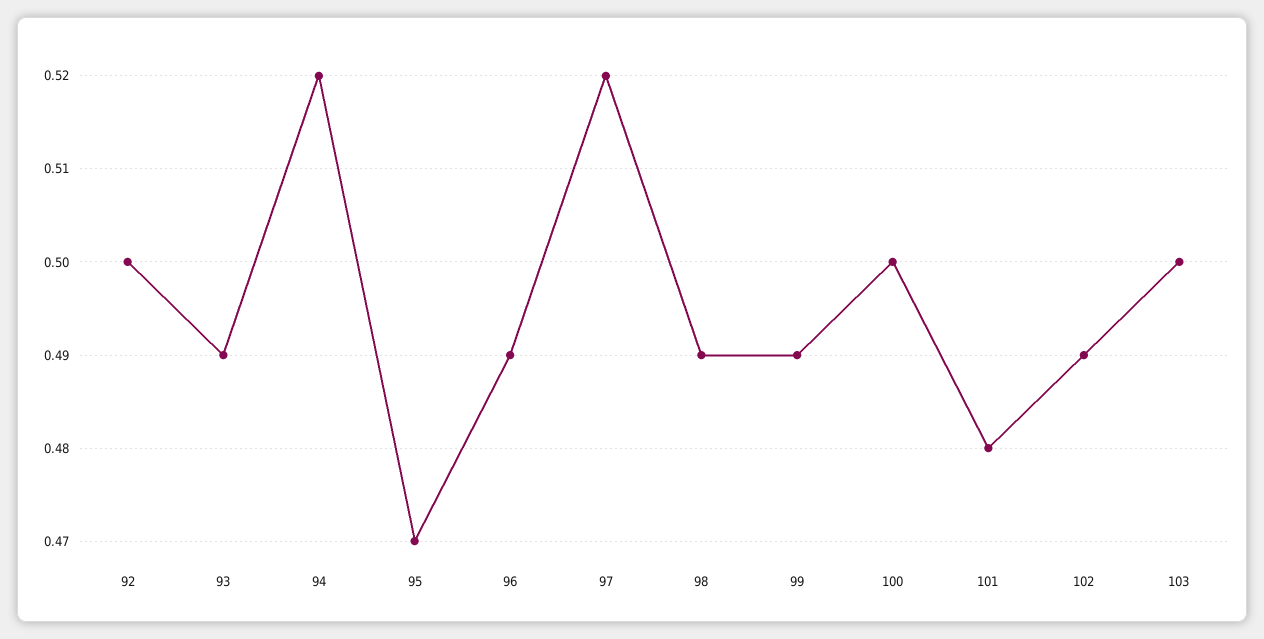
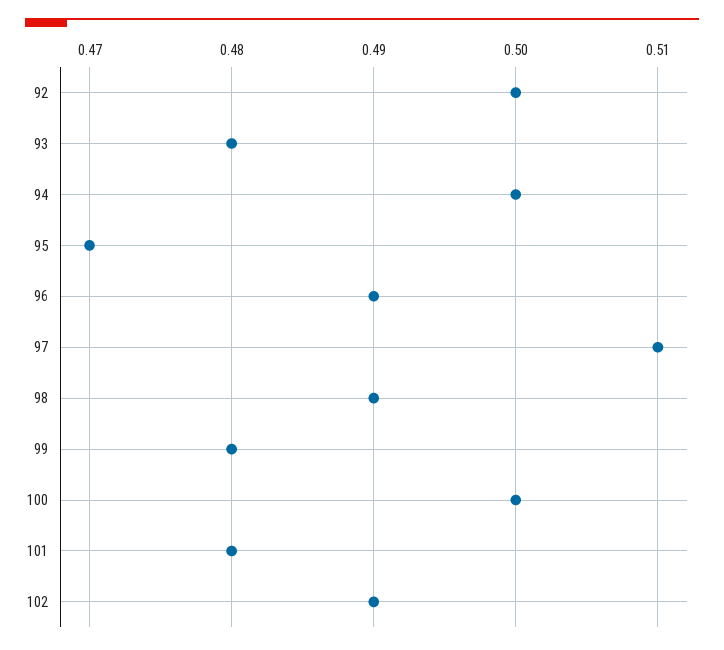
93: 0.49 -> 0.48
94: 0.52 -> 0.5
97: 0.52 -> 0.51
99: 0.49 -> 0.48
103: 0.5 -> none

